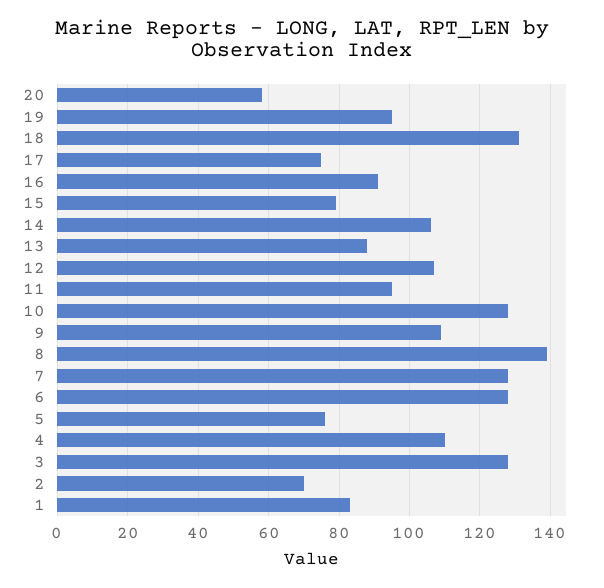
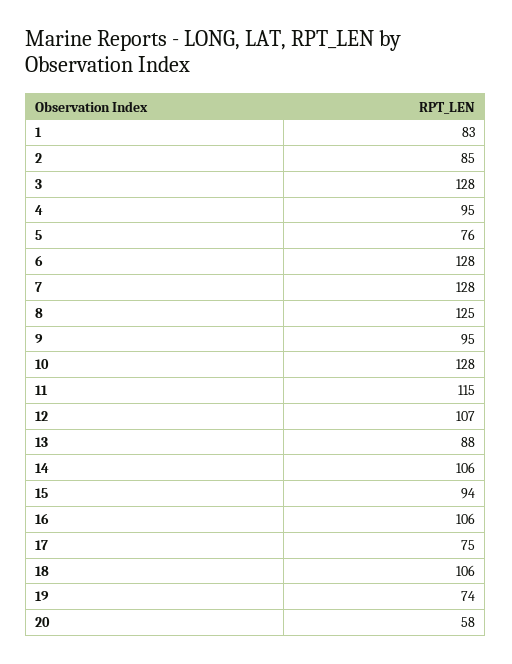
19: 95 -> 74
18: 130 -> 106
16: 90 -> 106
15: 80 -> 94
11: 95 -> 115
9: 110 -> 95
8: 140 -> 125
4: 110 -> 95
2: 70 -> 85

